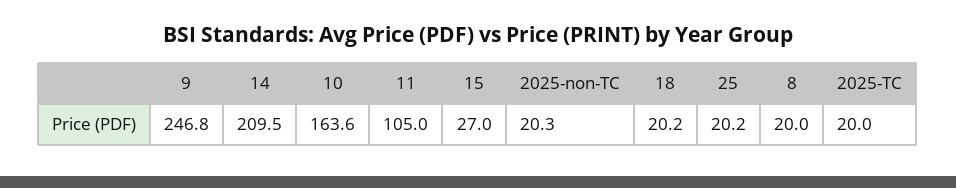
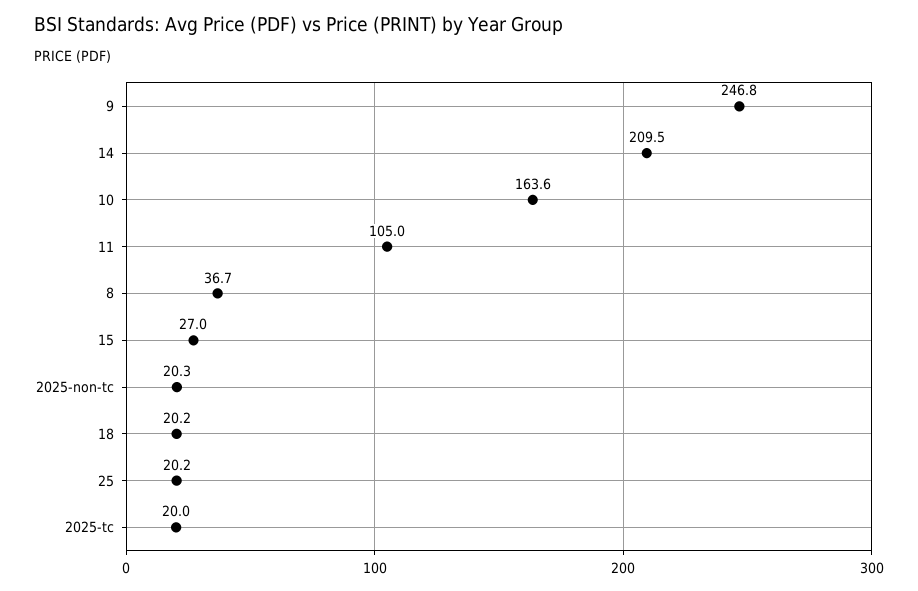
8: 20 -> 36.7

